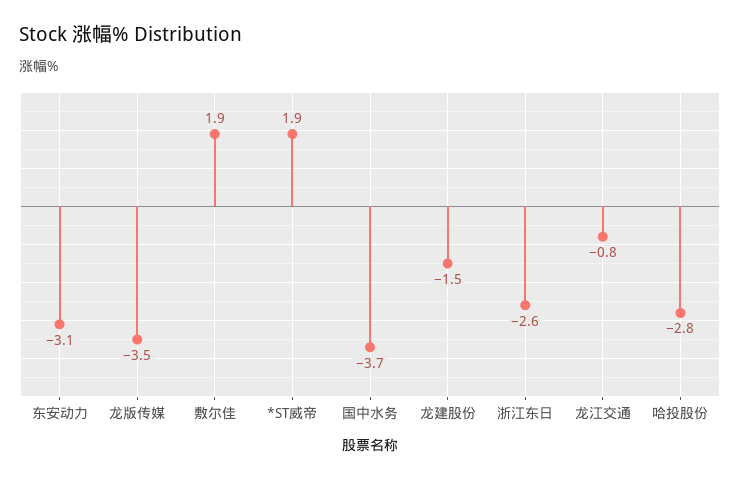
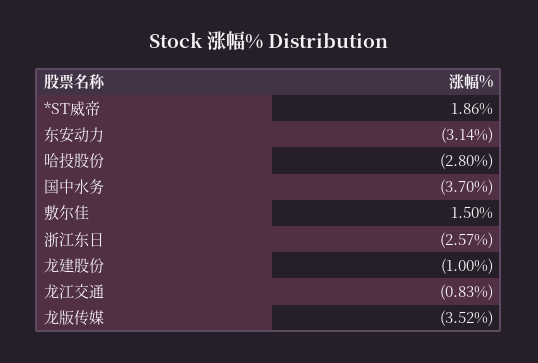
敷尔佳: 1.9 -> 1.5
龙建股份: -1.5 -> -1

